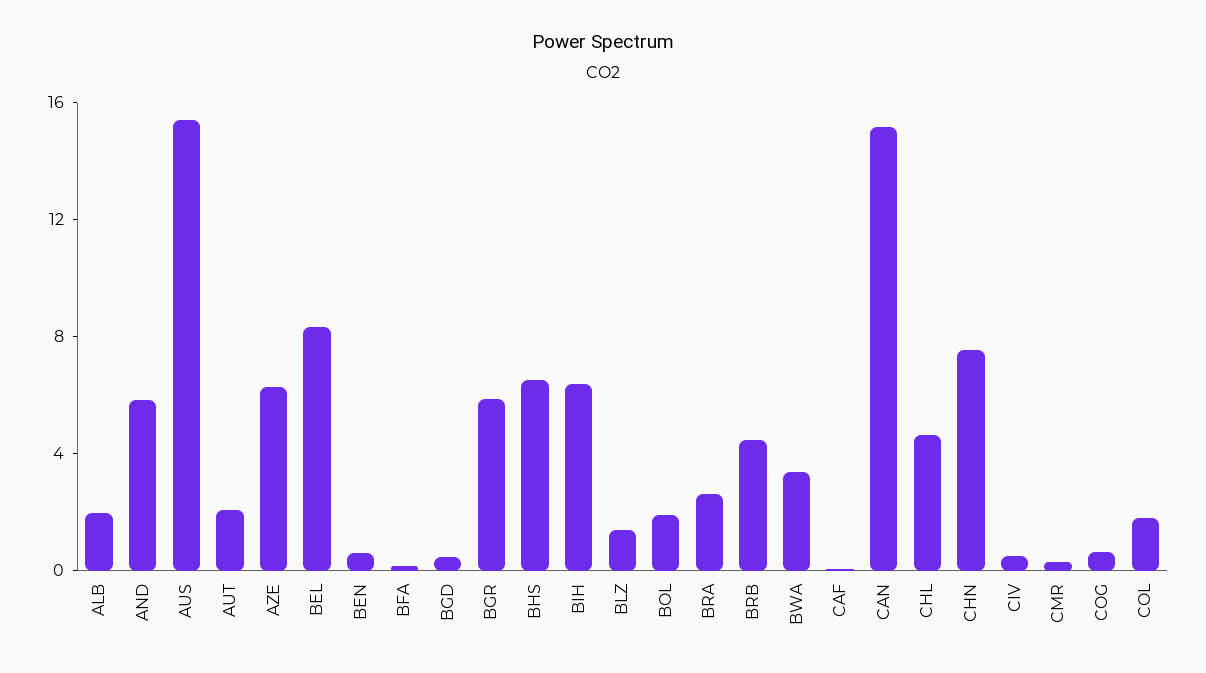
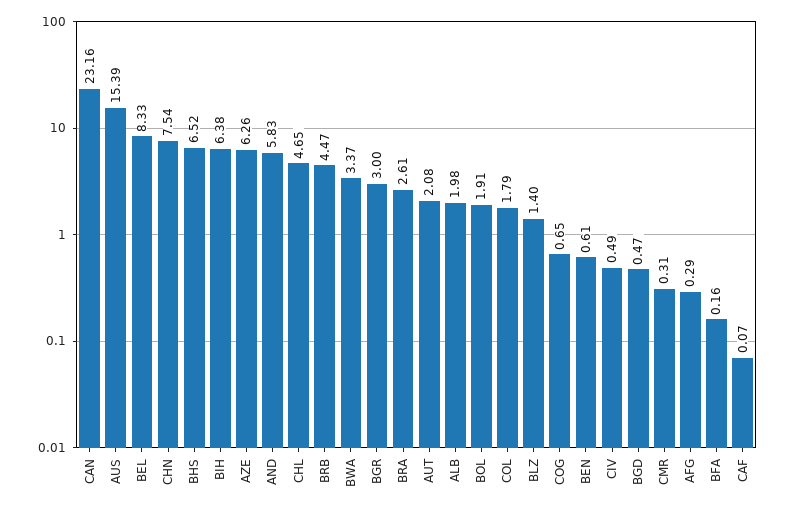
BGR: 6 -> 3
CAN: 15 -> 23.16
AFG: none -> 0.29

